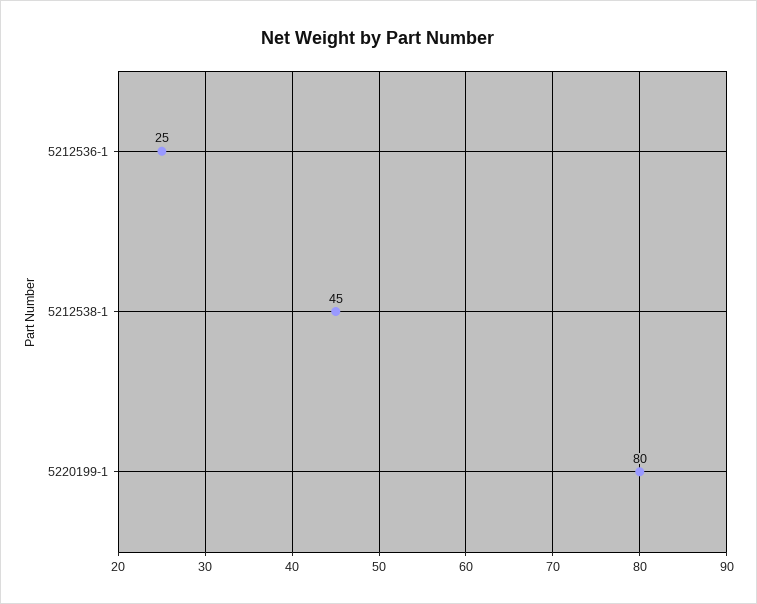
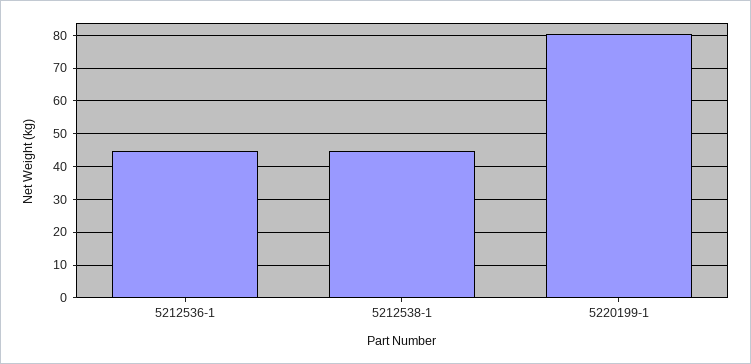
5212536-1: 25 -> 44

